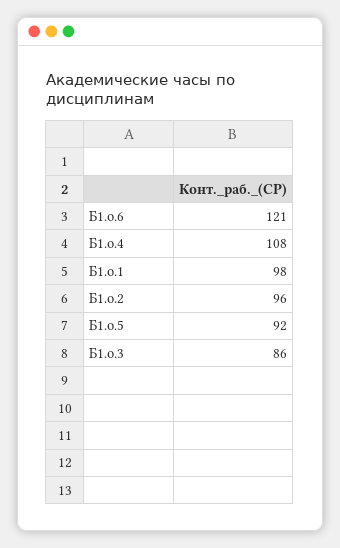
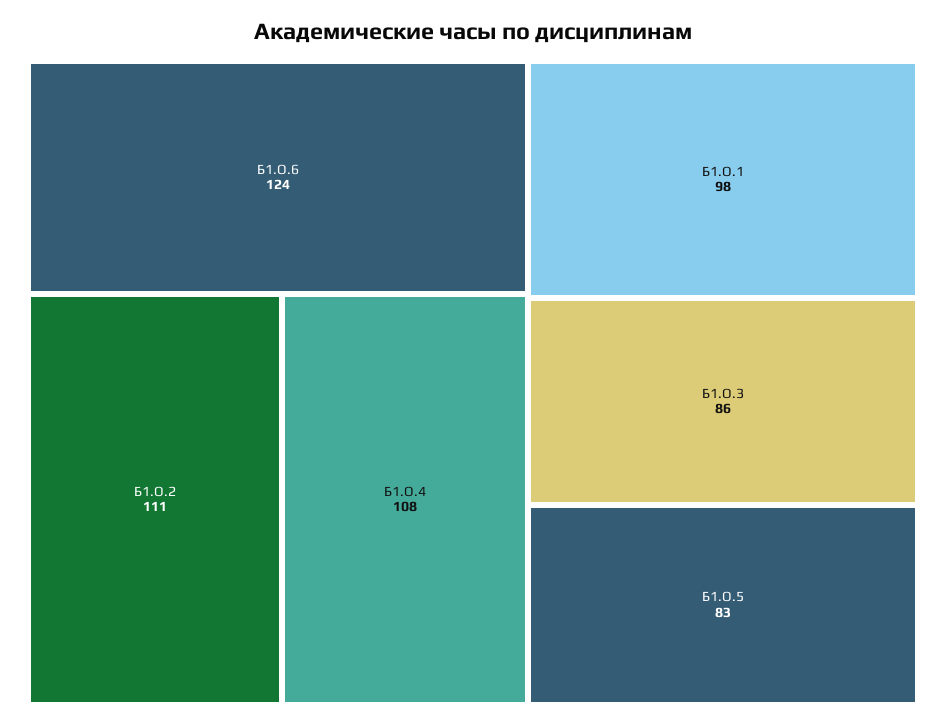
Б1.о.6: 121 -> 124
Б1.о.2: 96 -> 111
Б1.о.5: 92 -> 83

